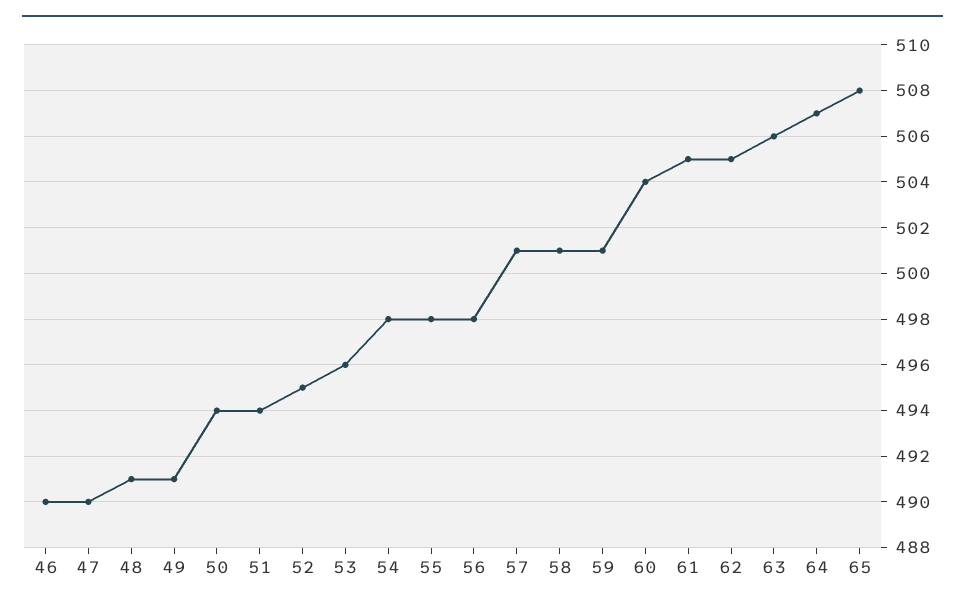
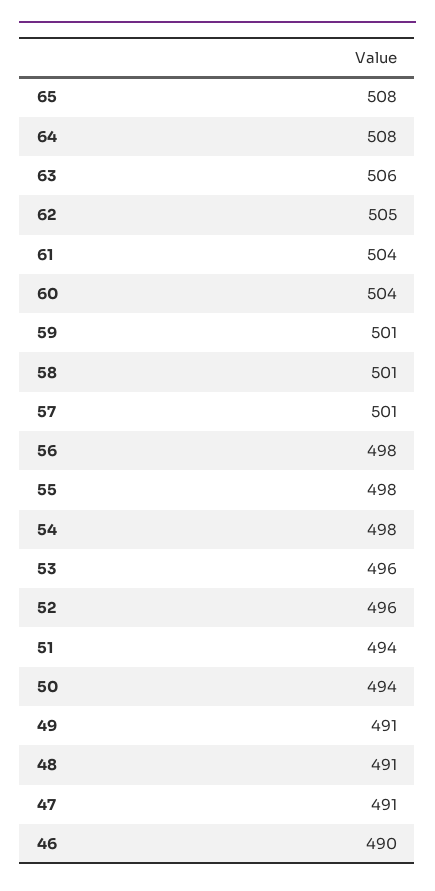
47: 490 -> 491
52: 495 -> 496
61: 505 -> 504
64: 507 -> 508

